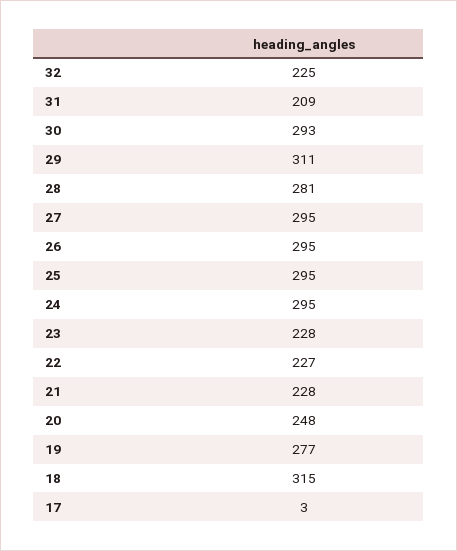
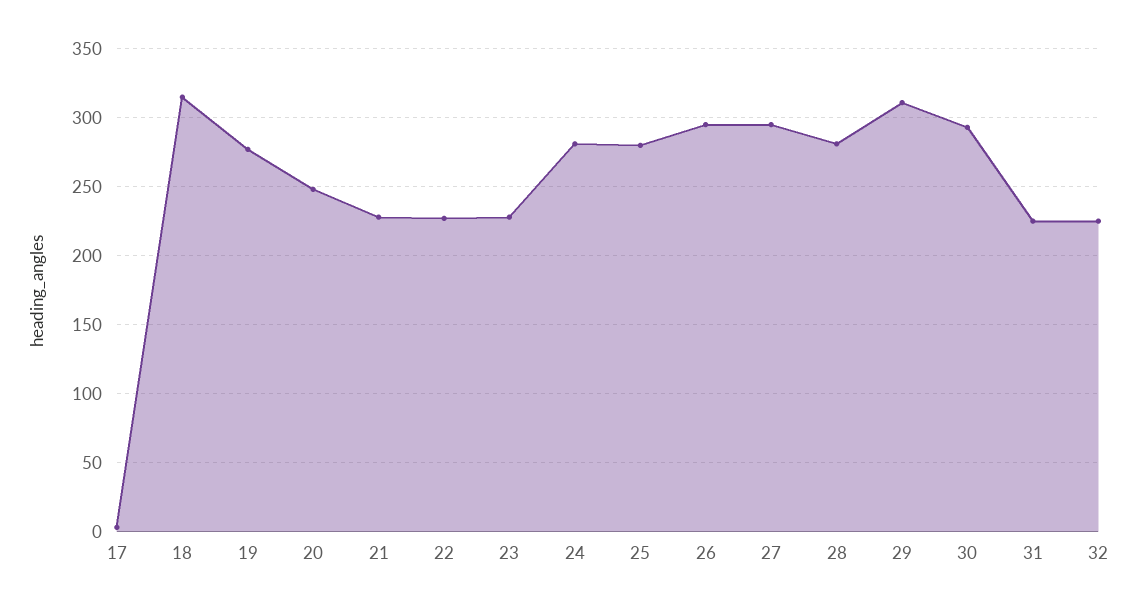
31: 209 -> 225
25: 295 -> 280
24: 295 -> 280

